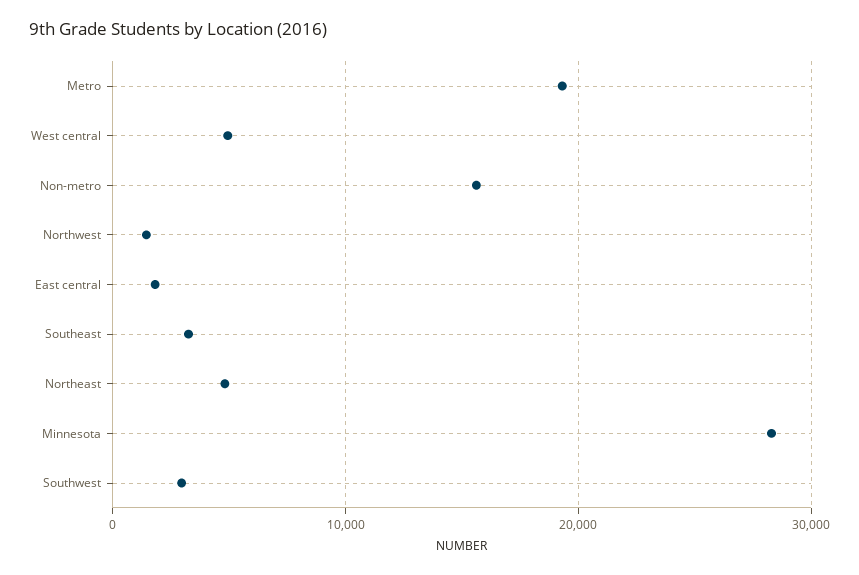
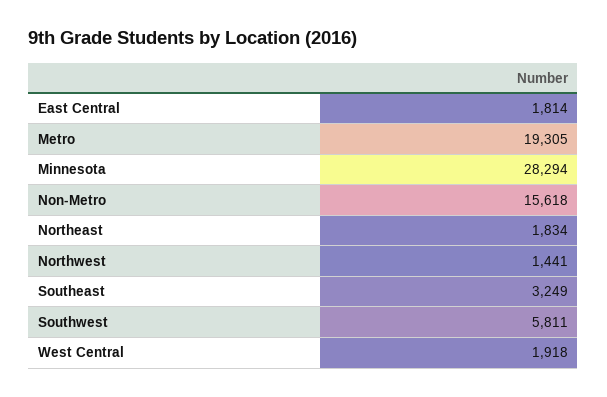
West central: 5000 -> 1918
Northeast: 5000 -> 1834
Southwest: 3000 -> 5811

